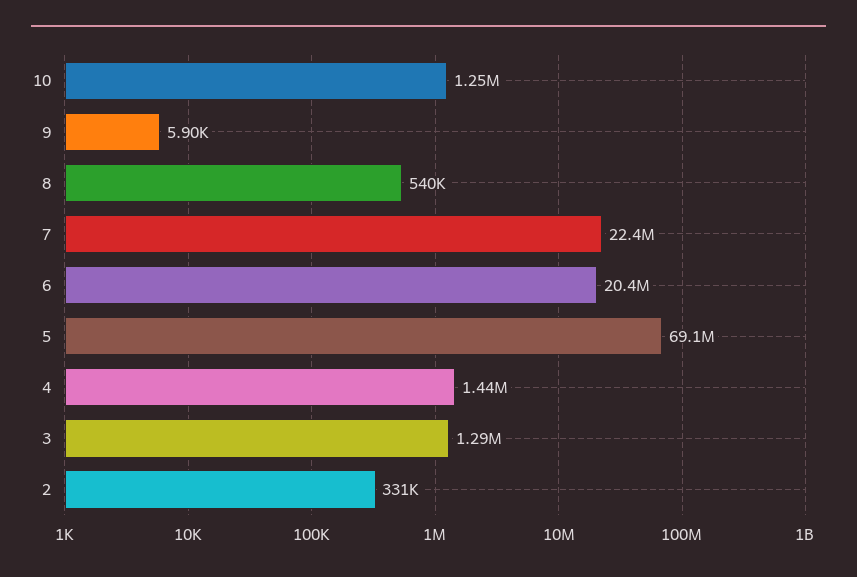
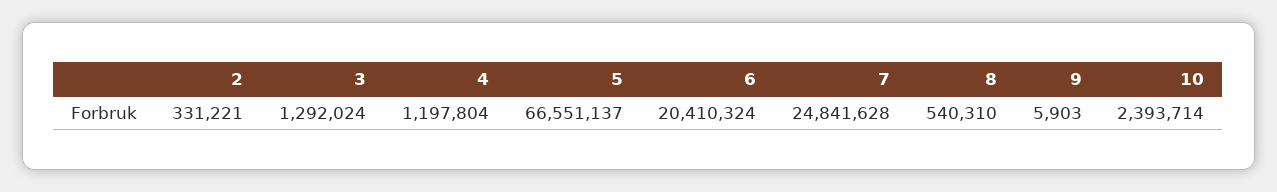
10: 1250000 -> 2393714
7: 22400000 -> 24841628
5: 69100000 -> 66551137
4: 1440000 -> 1197804

